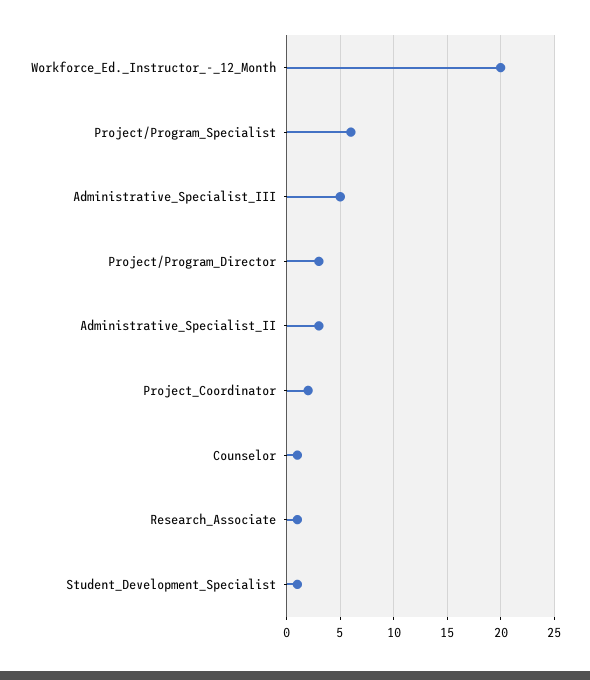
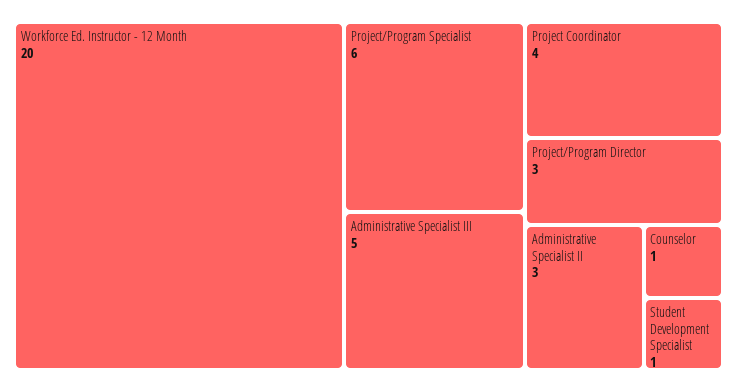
Project_Coordinator: 2 -> 4
Research_Associate: 1 -> none

